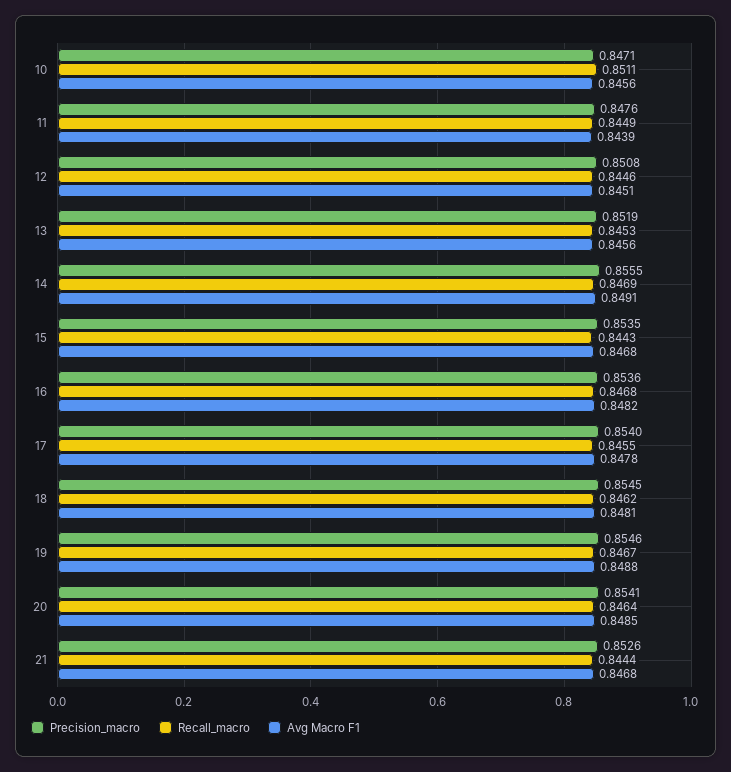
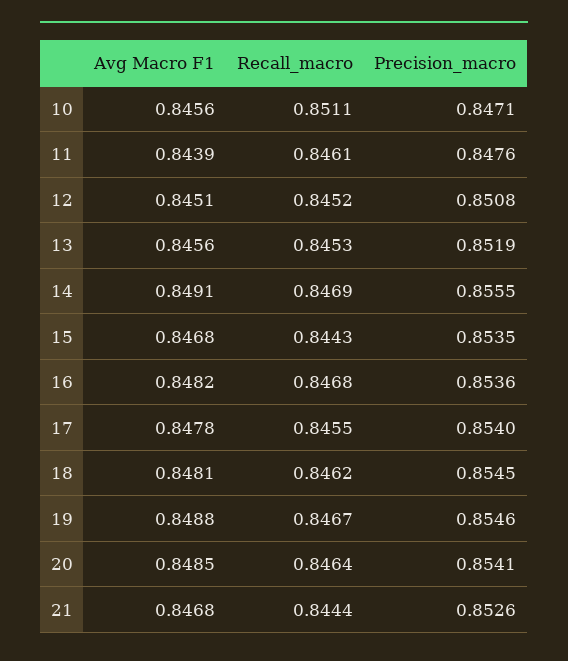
Recall_macro, 11: 0.8449 -> 0.8461
Recall_macro, 12: 0.8446 -> 0.8452

